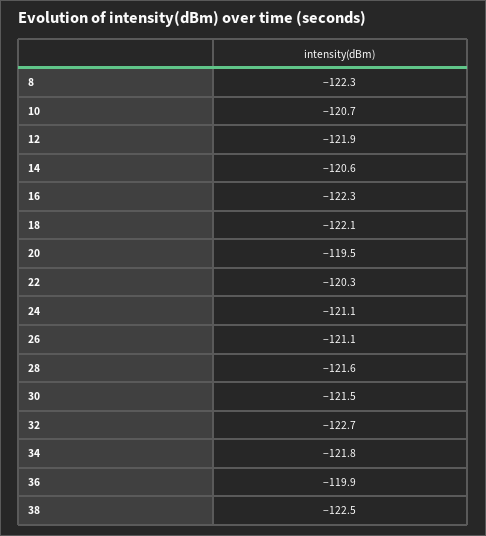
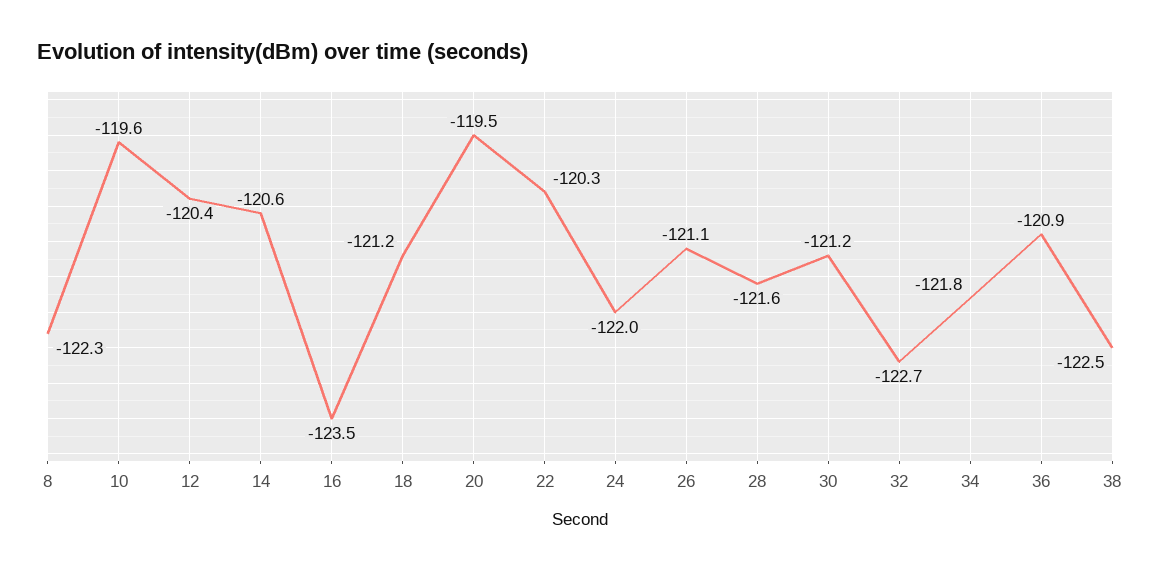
10: -120.7 -> -119.6
12: -121.9 -> -120.4
16: -122.3 -> -123.5
18: -122.1 -> -121.2
24: -121.1 -> -122
30: -121.5 -> -121.2
36: -119.9 -> -120.9

